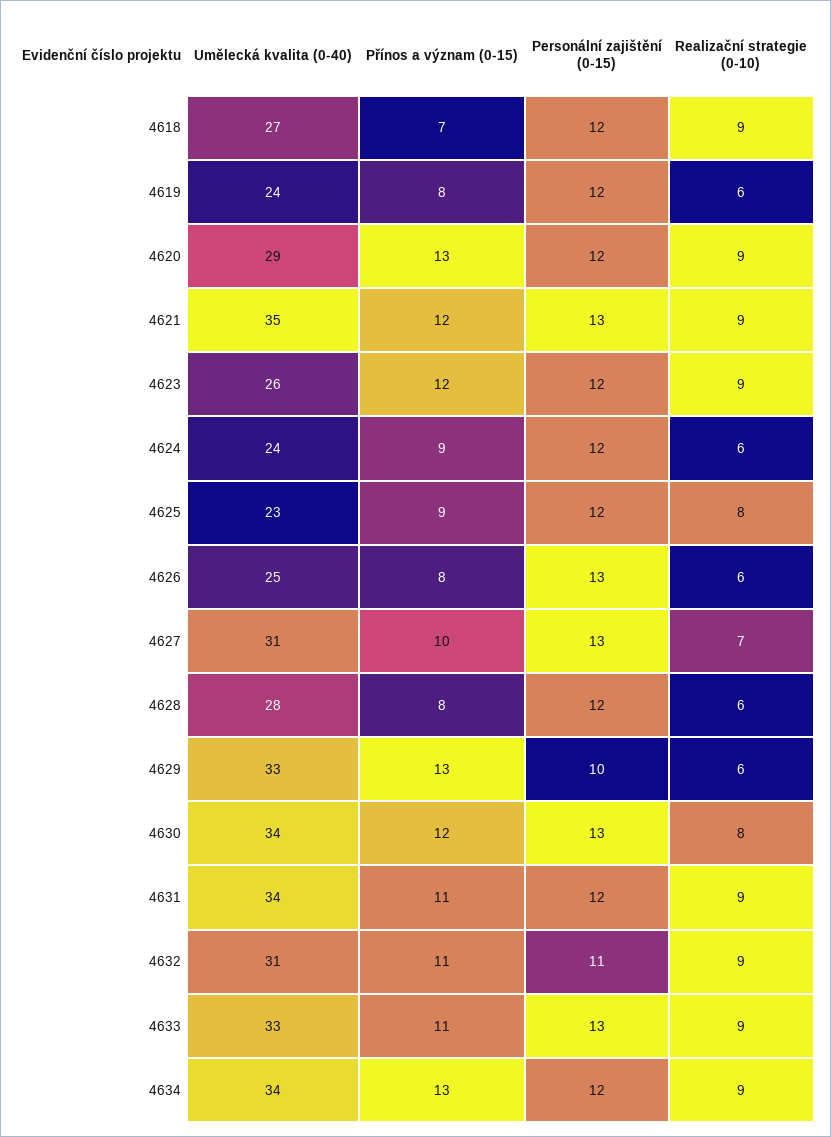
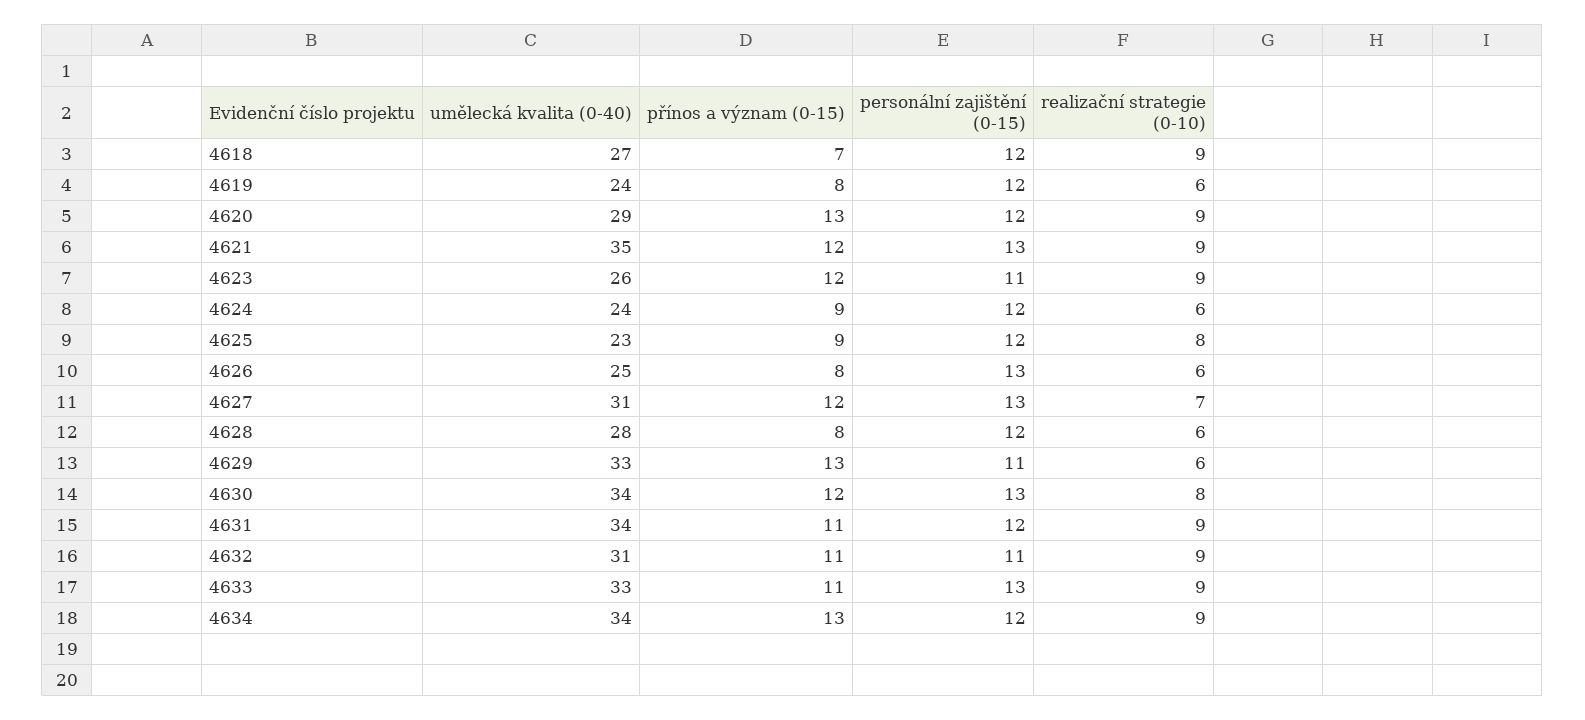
Personální zajištění (0-15), 4623: 12 -> 11
Přínos a význam (0-15), 4627: 10 -> 12
Personální zajištění (0-15), 4629: 10 -> 11

